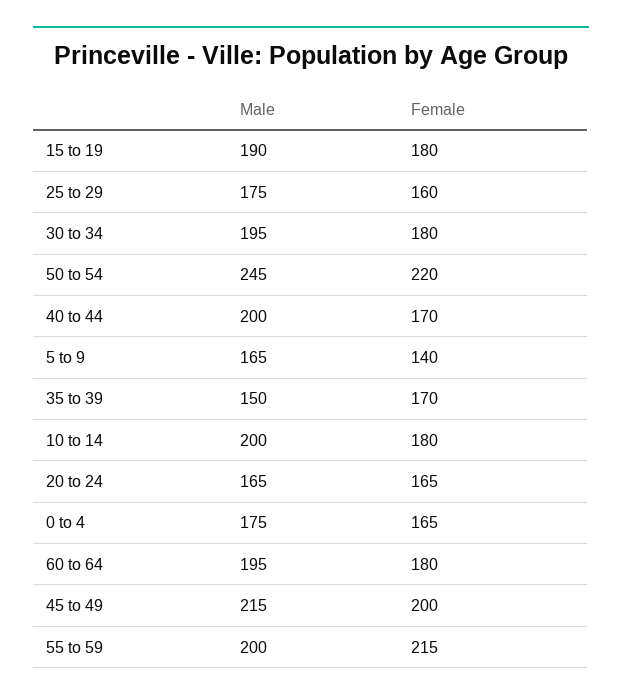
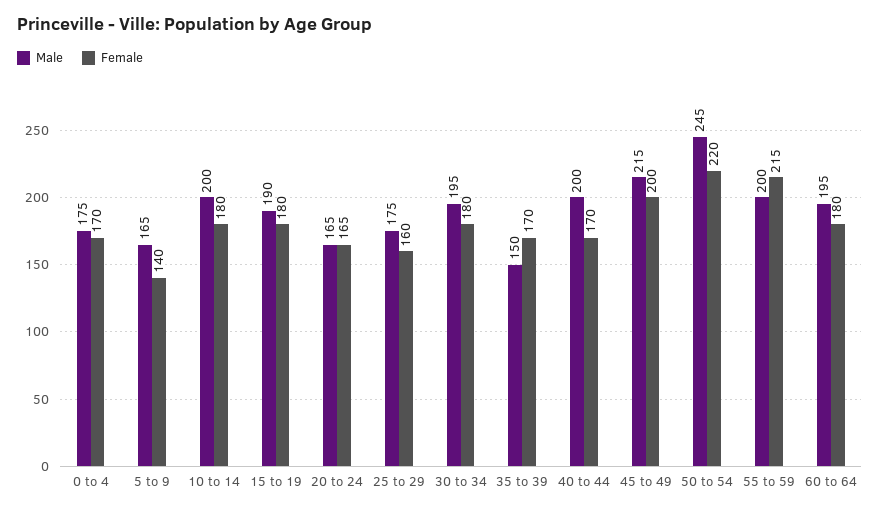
Female, 0 to 4: 165 -> 170

